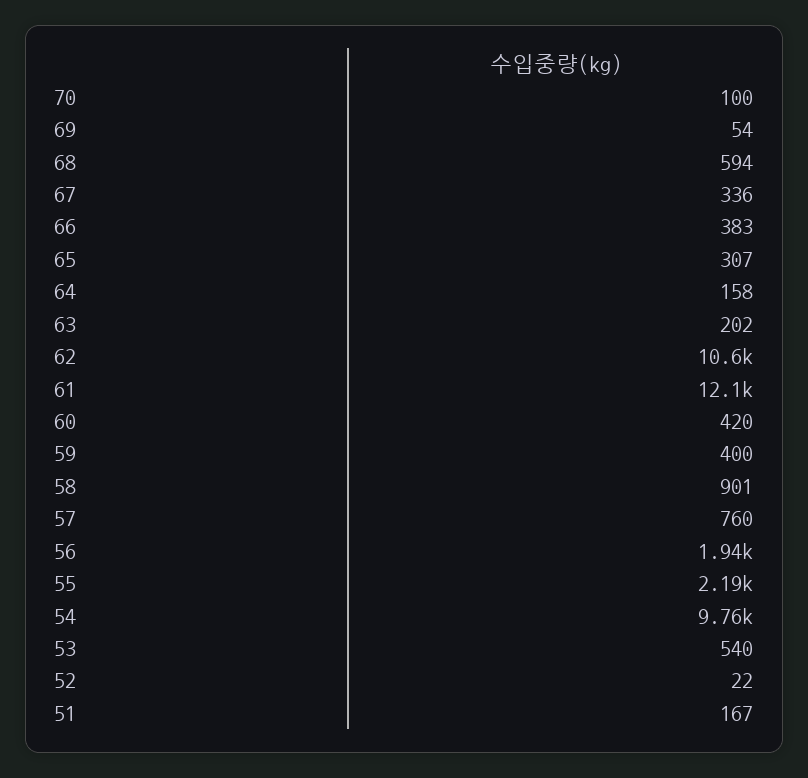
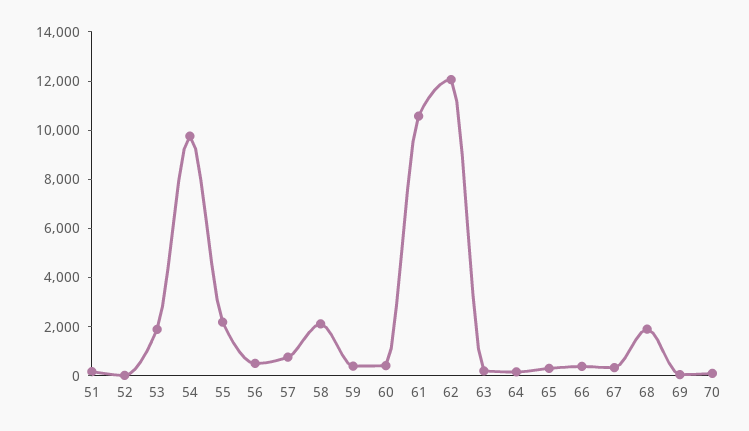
68: 594 -> 2000
62: 10600 -> 12000
61: 12100 -> 10500
58: 901 -> 2000
56: 1940 -> 500
53: 540 -> 2000

